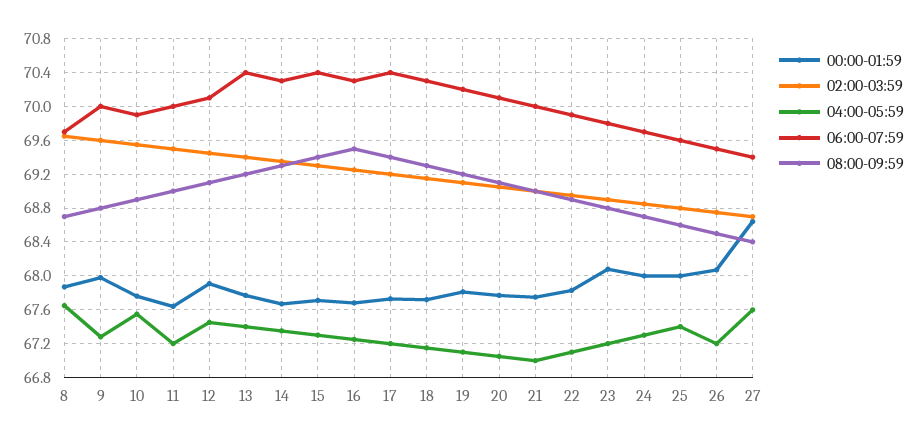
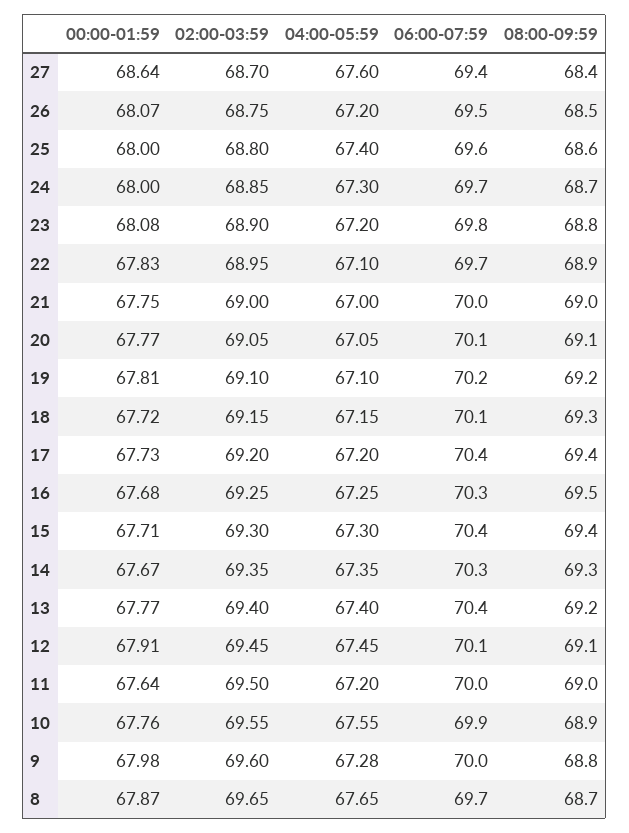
06:00-07:59, 18: 70.3 -> 70.1
06:00-07:59, 22: 69.9 -> 69.7

